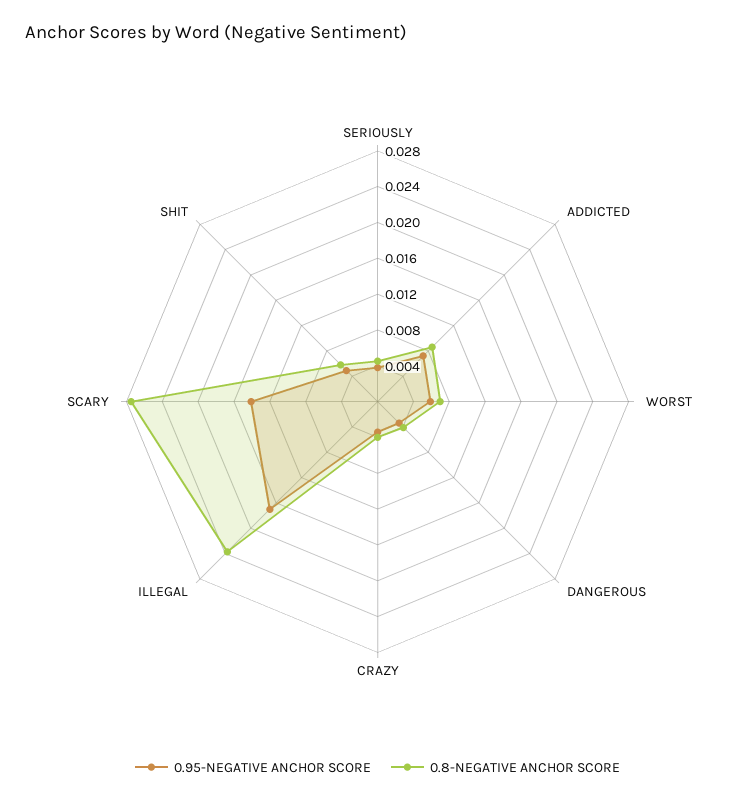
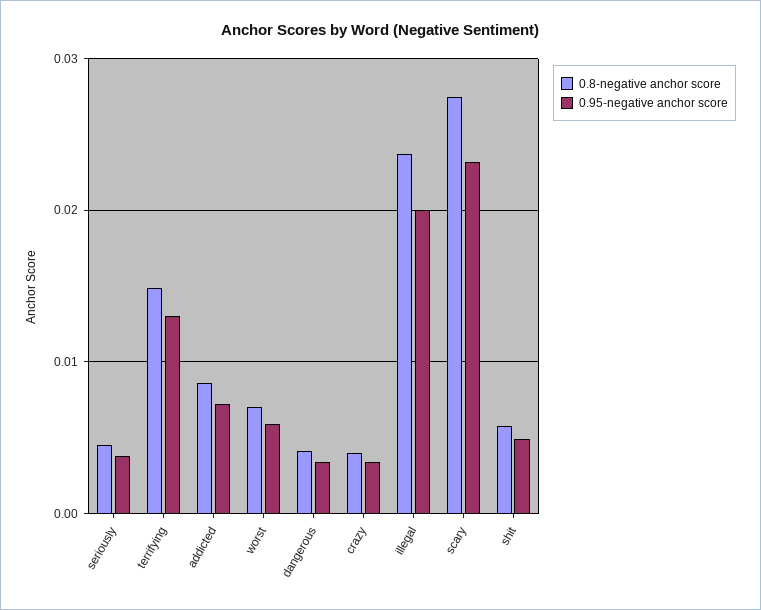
0.95-NEGATIVE ANCHOR SCORE, ILLEGAL: 0.017 -> 0.02
0.95-NEGATIVE ANCHOR SCORE, SCARY: 0.014 -> 0.023
0.8-NEGATIVE ANCHOR SCORE, terrifying: none -> 0.015
0.95-NEGATIVE ANCHOR SCORE, terrifying: none -> 0.013

